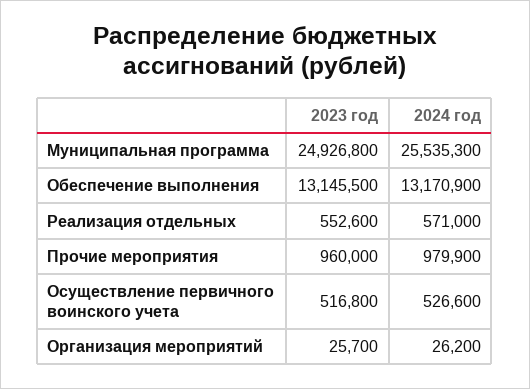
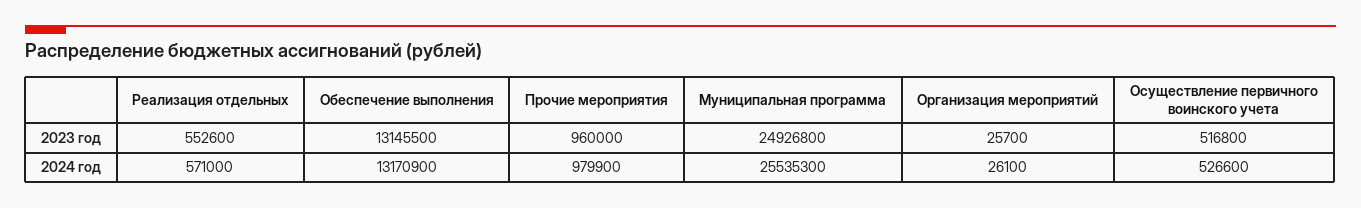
2024 год, Организация мероприятий: 26200 -> 26100

